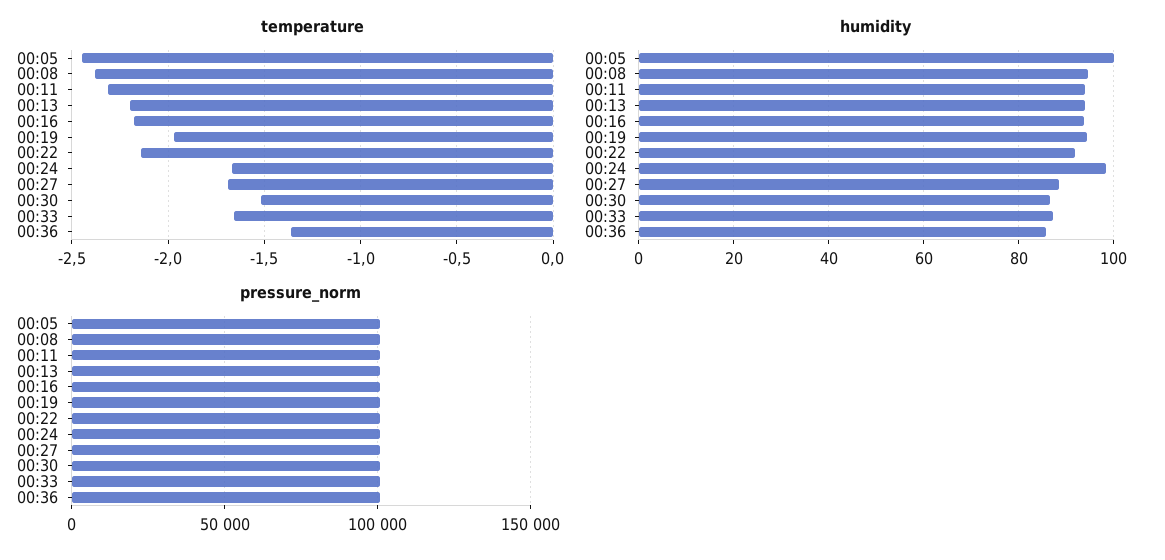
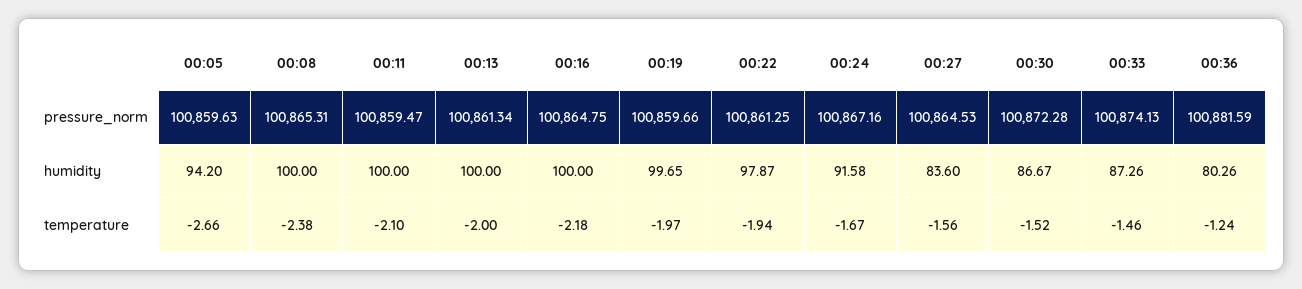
temperature, 00:05: -2.45 -> -2.66
temperature, 00:11: -2.3 -> -2.1
temperature, 00:13: -2.2 -> -2
temperature, 00:22: -2.15 -> -1.94
temperature, 00:27: -1.7 -> -1.56
temperature, 00:33: -1.65 -> -1.46
temperature, 00:36: -1.35 -> -1.24
humidity, 00:05: 100 -> 94.2
humidity, 00:08: 94 -> 100
humidity, 00:11: 94 -> 100
humidity, 00:13: 94 -> 100
humidity, 00:16: 94 -> 100
humidity, 00:19: 94 -> 99.65
humidity, 00:22: 92 -> 97.87
humidity, 00:24: 98 -> 91.58
humidity, 00:27: 88 -> 83.6
humidity, 00:36: 86 -> 80.26

